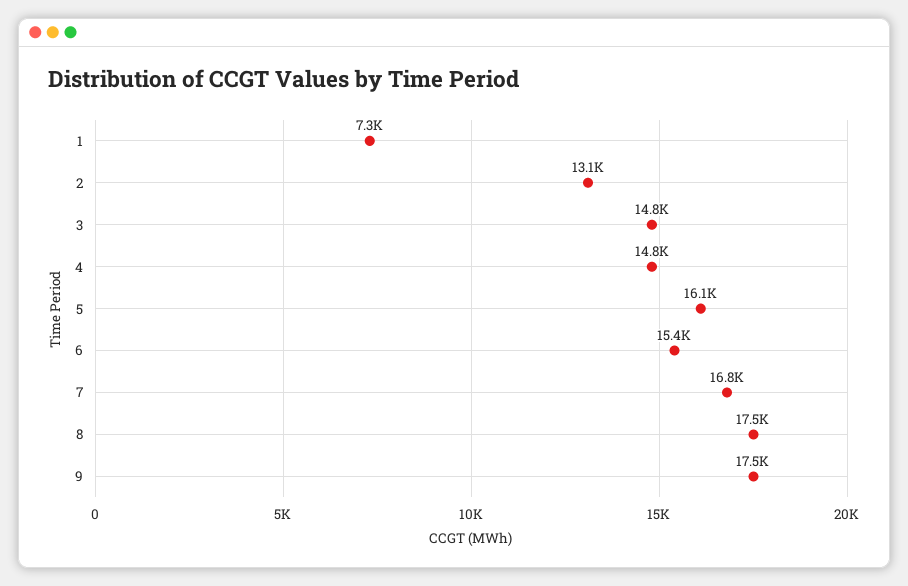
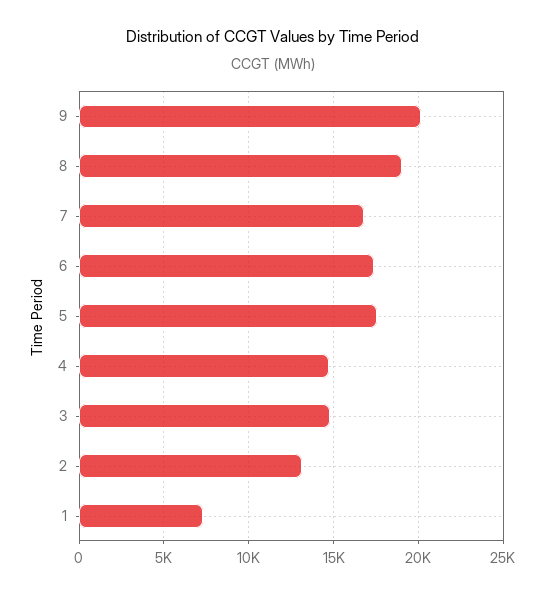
5: 16100 -> 17500
6: 15400 -> 17500
8: 17500 -> 19000
9: 17500 -> 20000

